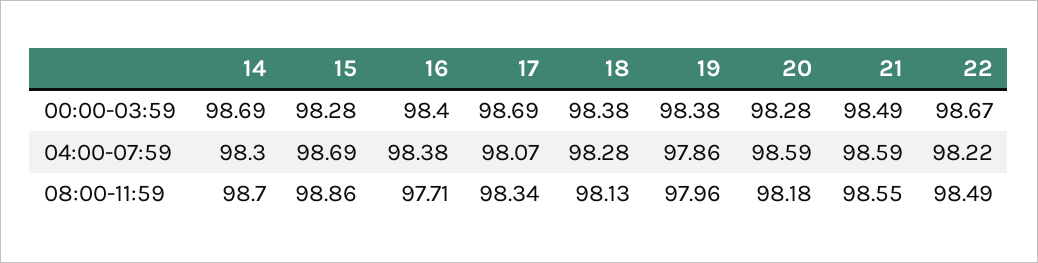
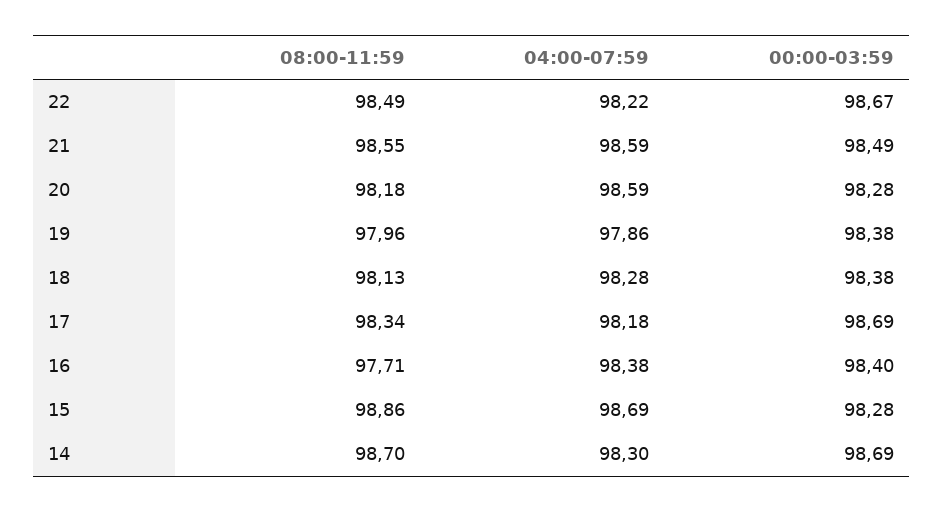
17, 04:00-07:59: 98.07 -> 98.18

